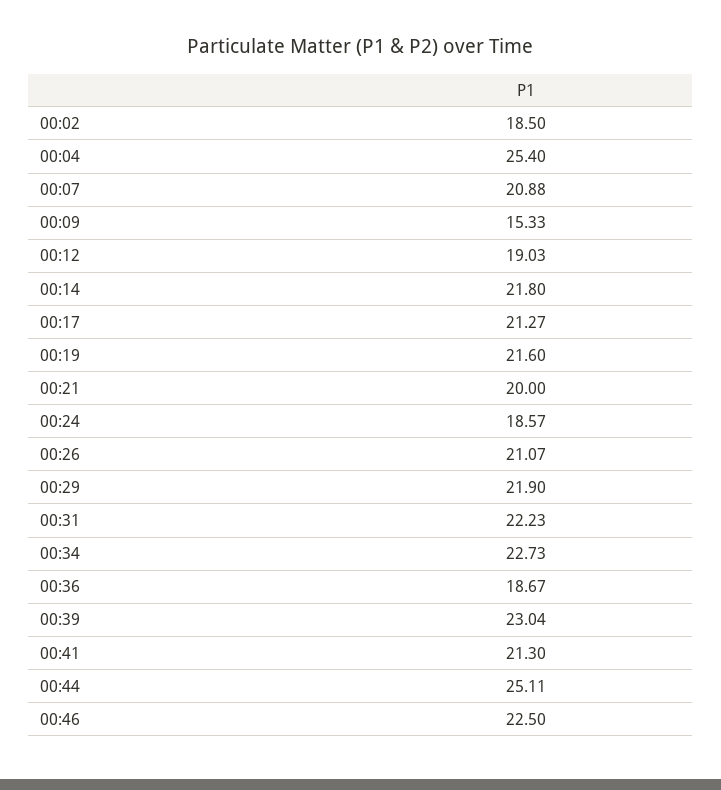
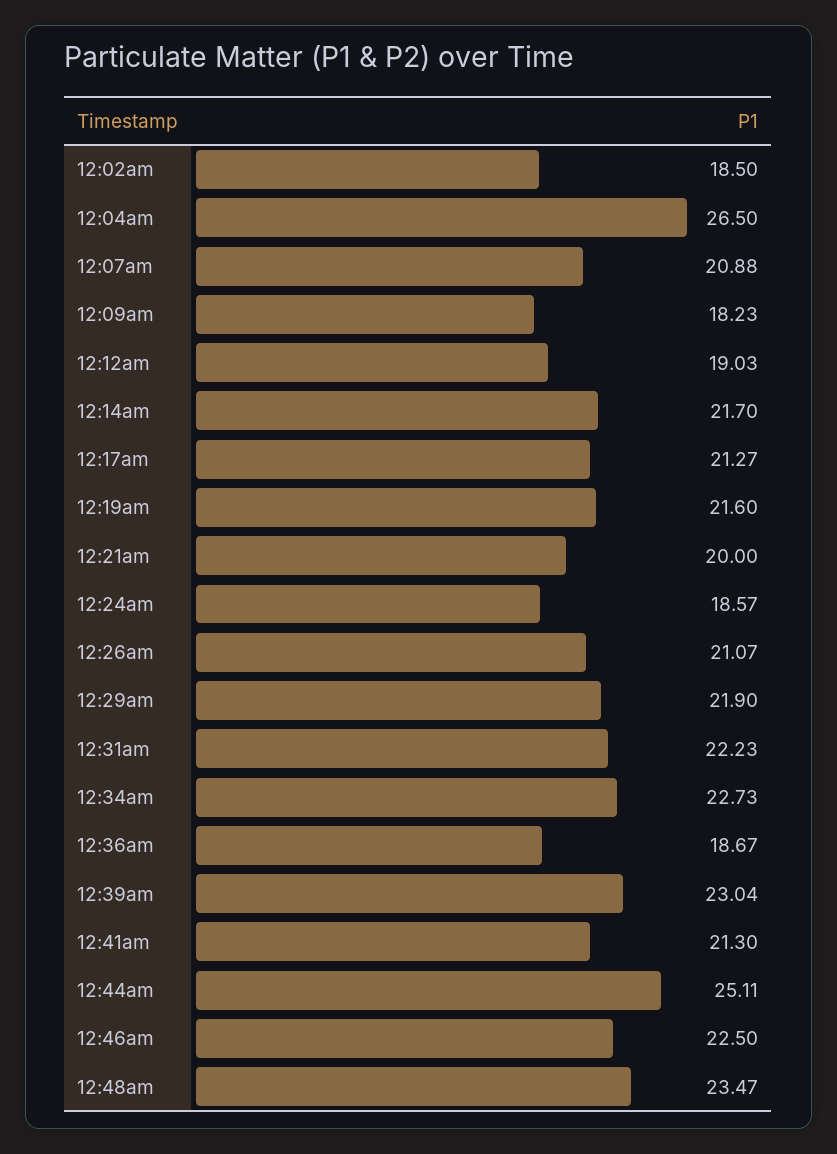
00:04: 25.4 -> 26.5
00:09: 15.33 -> 18.23
00:14: 21.8 -> 21.7
12:48am: none -> 23.47

